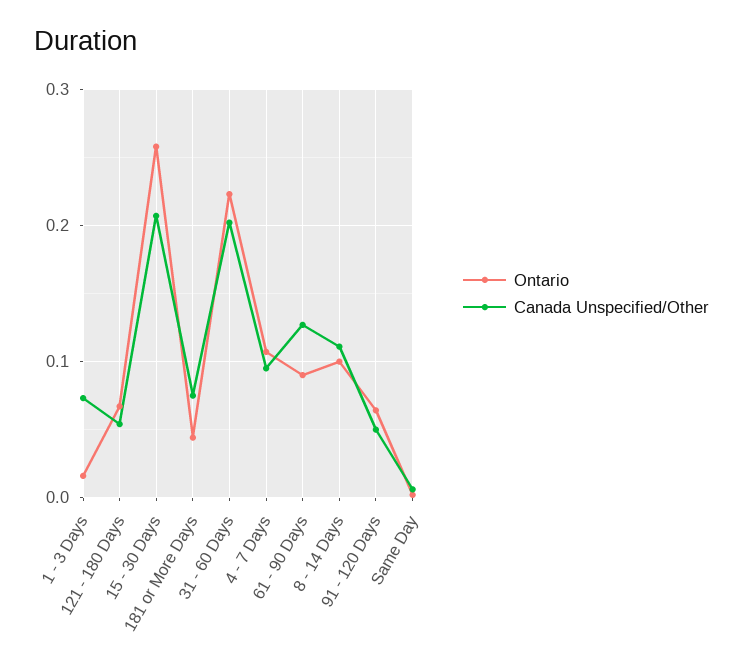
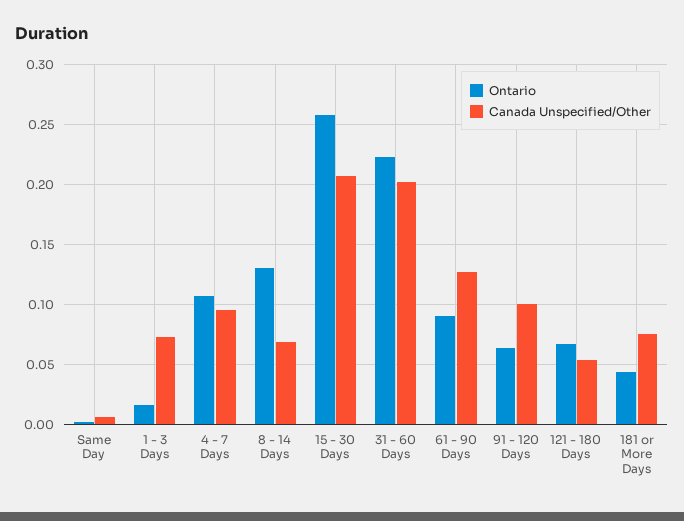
Ontario, 8 - 14 Days: 0.1 -> 0.13
Canada Unspecified/Other, 8 - 14 Days: 0.11 -> 0.07
Canada Unspecified/Other, 91 - 120 Days: 0.05 -> 0.1

